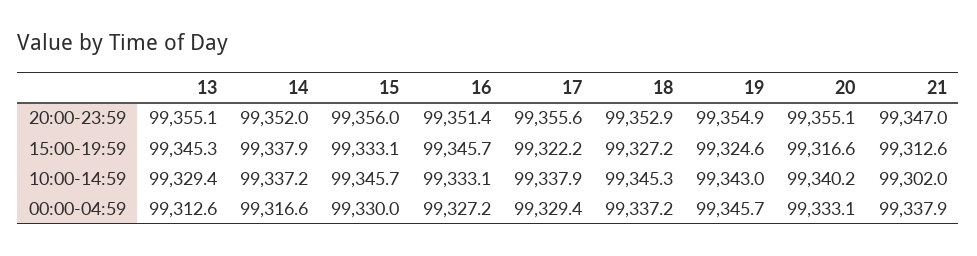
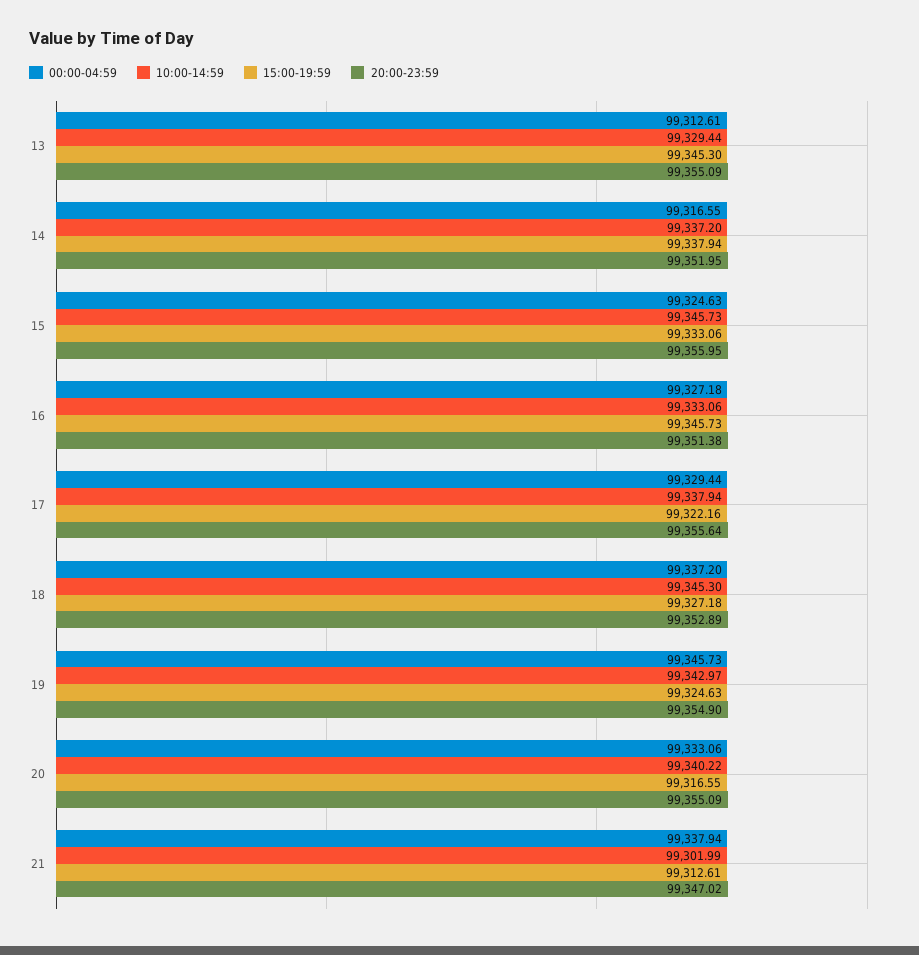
00:00-04:59, 15: 99330 -> 99324.63

